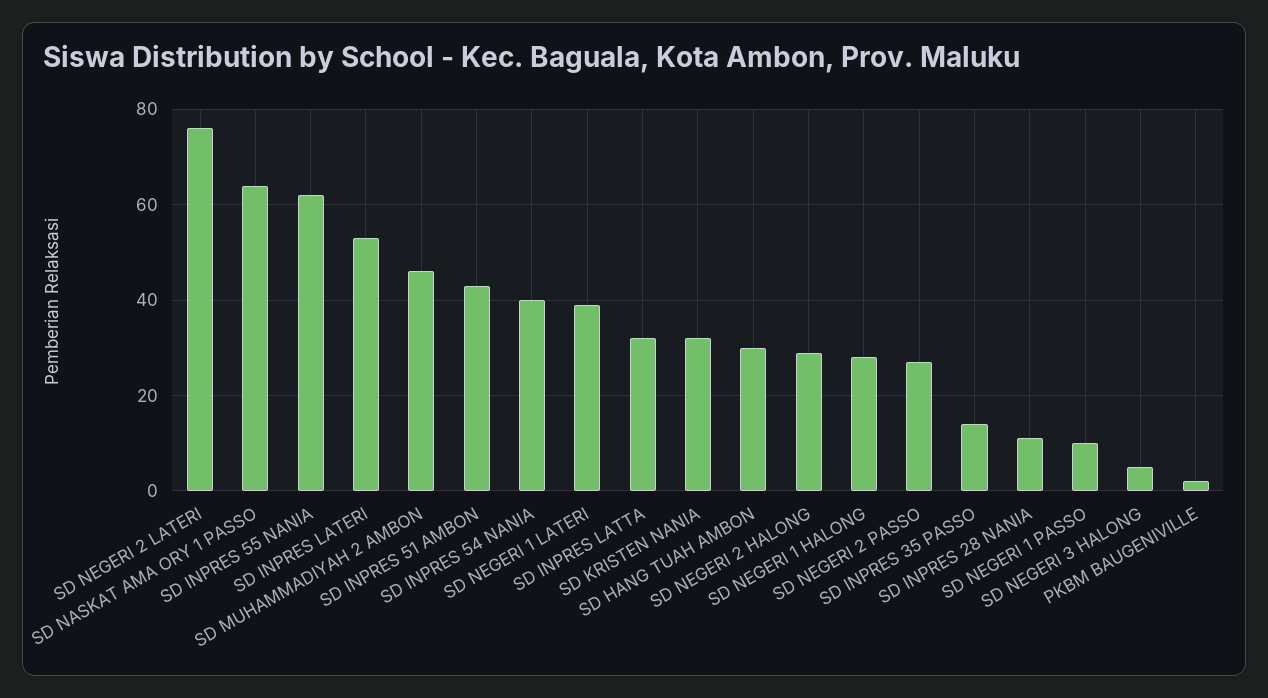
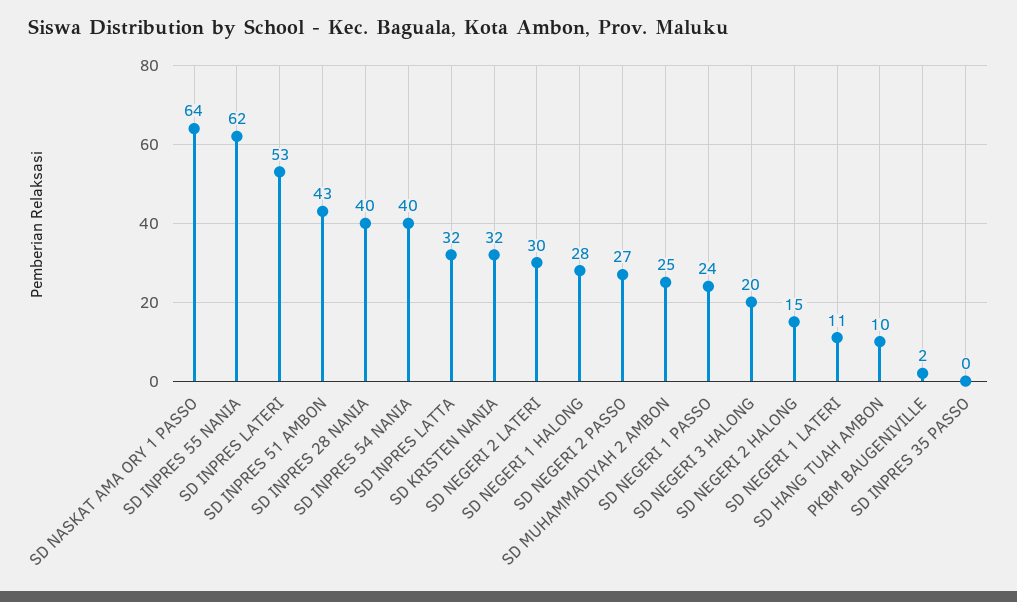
SD NEGERI 2 LATERI: 75 -> 30
SD MUHAMMADIYAH 2 AMBON: 45 -> 25
SD NEGERI 1 LATERI: 40 -> 11
SD HANG TUAH AMBON: 30 -> 10
SD NEGERI 2 HALONG: 30 -> 15
SD INPRES 35 PASSO: 15 -> 0
SD INPRES 28 NANIA: 10 -> 40
SD NEGERI 1 PASSO: 10 -> 24
SD NEGERI 3 HALONG: 5 -> 20

